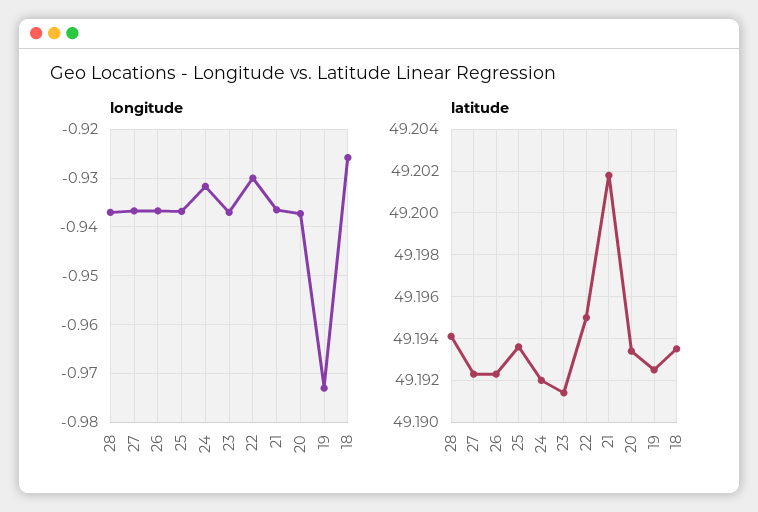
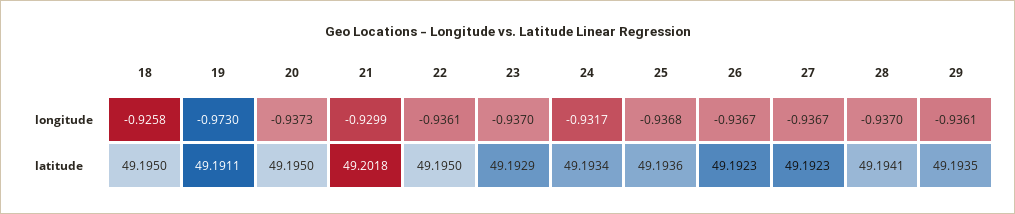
longitude, 22: -0.93 -> -0.9361
longitude, 21: -0.936 -> -0.9299
latitude, 24: 49.192 -> 49.1934
latitude, 23: 49.1915 -> 49.1929
latitude, 20: 49.1935 -> 49.195
latitude, 19: 49.1925 -> 49.1911
latitude, 18: 49.1935 -> 49.195
longitude, 29: none -> -0.9361
latitude, 29: none -> 49.1935

